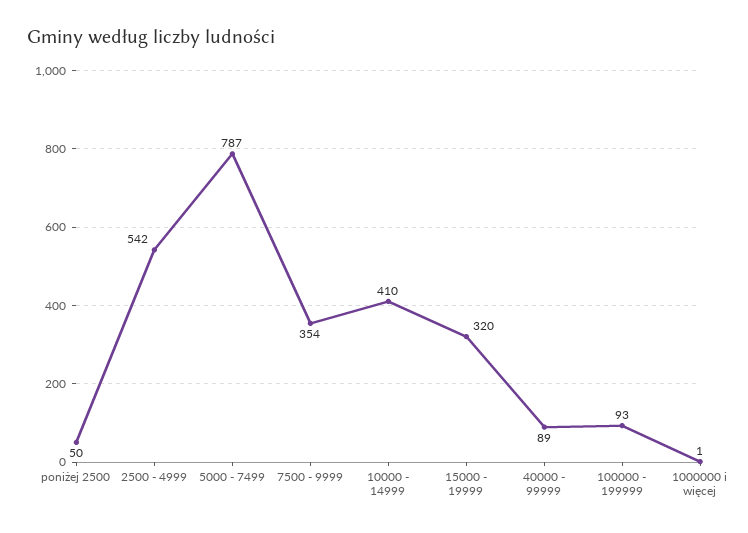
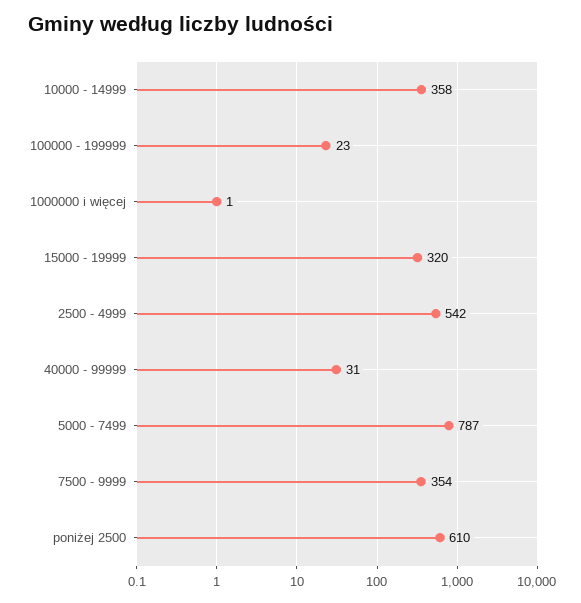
poniżej 2500: 50 -> 610
10000 - 14999: 410 -> 358
40000 - 99999: 89 -> 31
100000 - 199999: 93 -> 23

